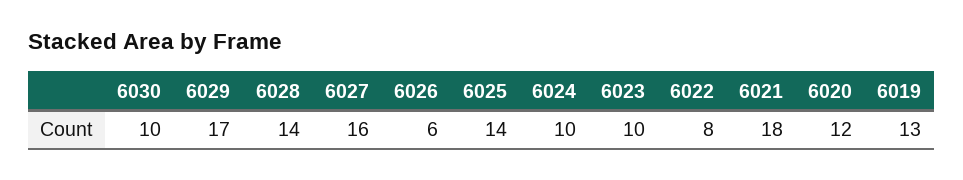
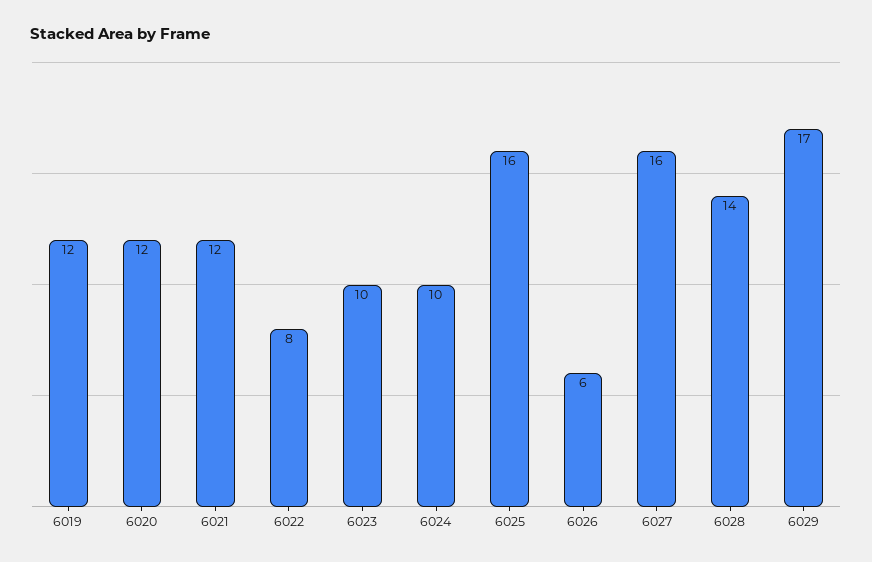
6030: 10 -> none
6025: 14 -> 16
6021: 18 -> 12
6019: 13 -> 12

